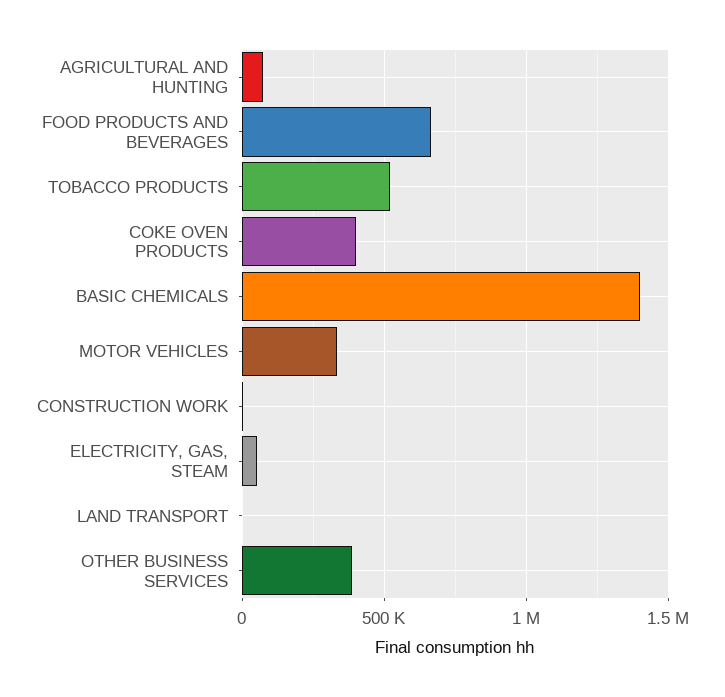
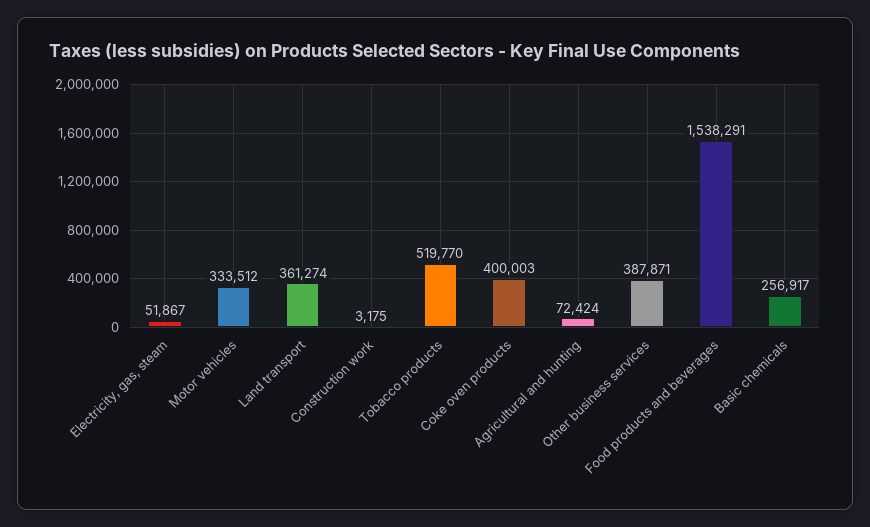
FOOD PRODUCTS AND BEVERAGES: 650000 -> 1538291
BASIC CHEMICALS: 1400000 -> 256917
LAND TRANSPORT: 0 -> 361274

